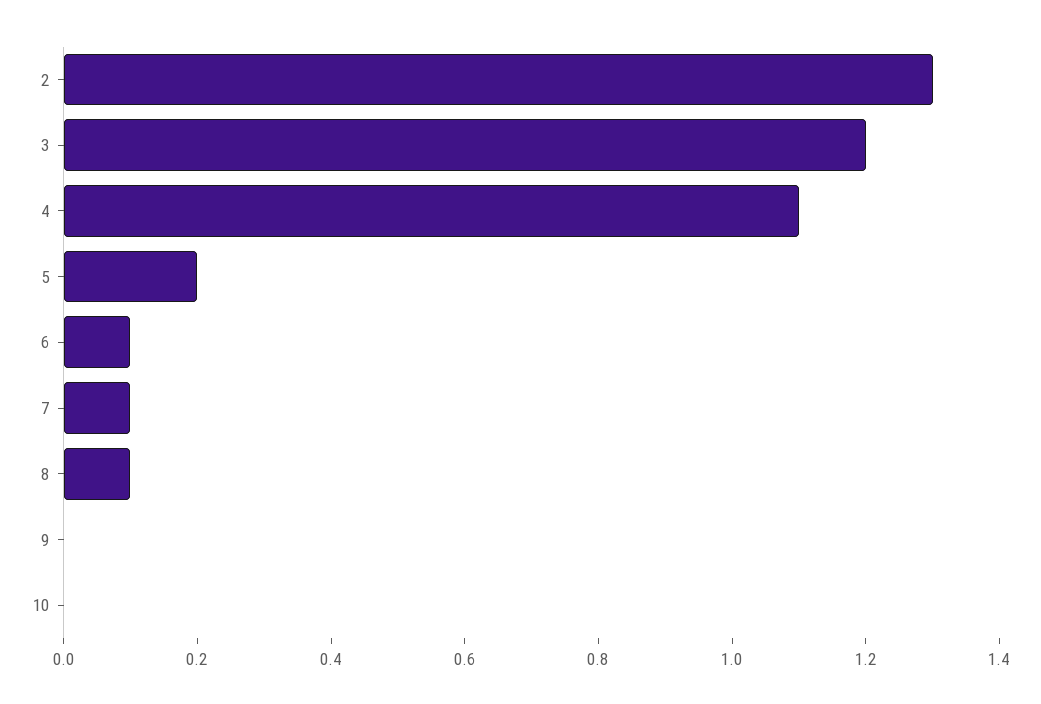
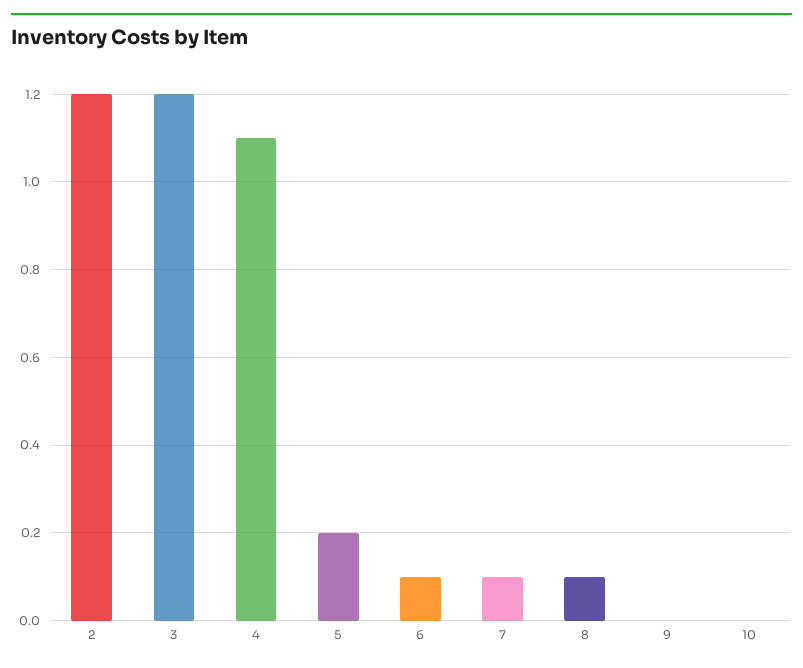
2: 1.3 -> 1.2

